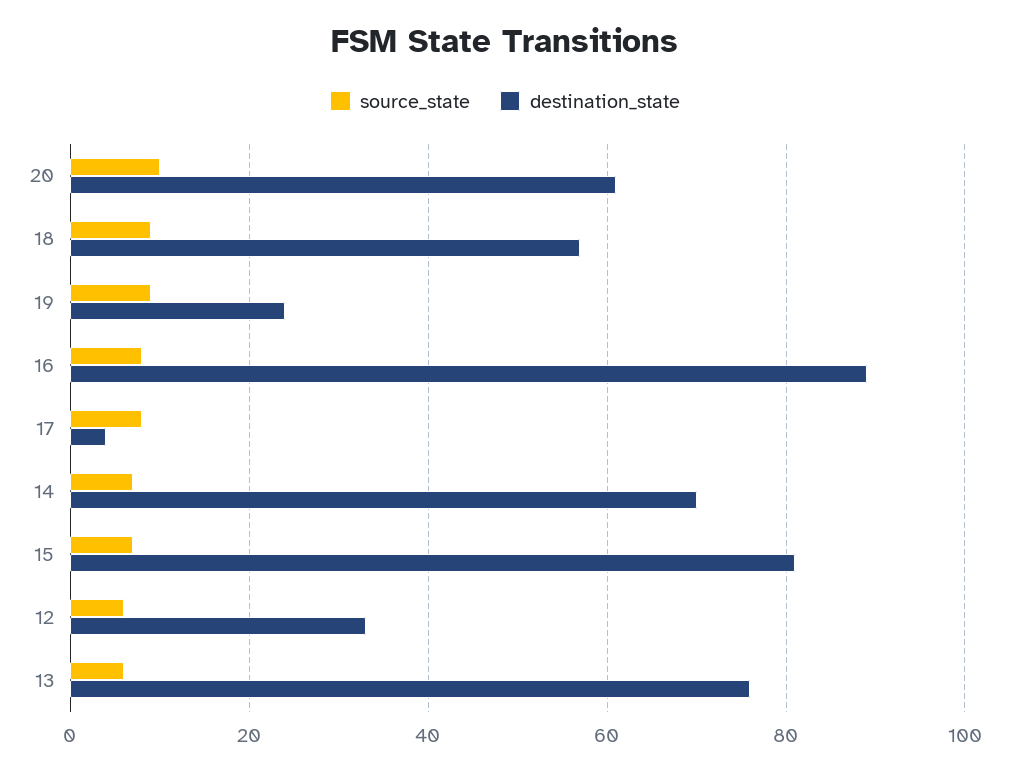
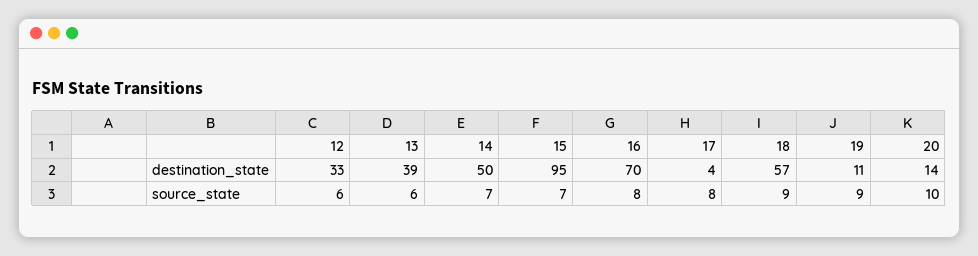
destination_state, 20: 60 -> 14
destination_state, 19: 25 -> 11
destination_state, 16: 90 -> 70
destination_state, 14: 70 -> 50
destination_state, 15: 80 -> 95
destination_state, 13: 75 -> 39

